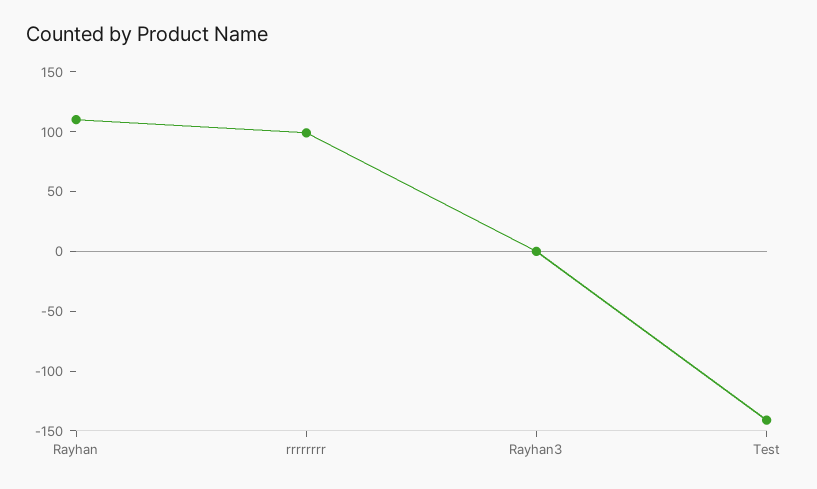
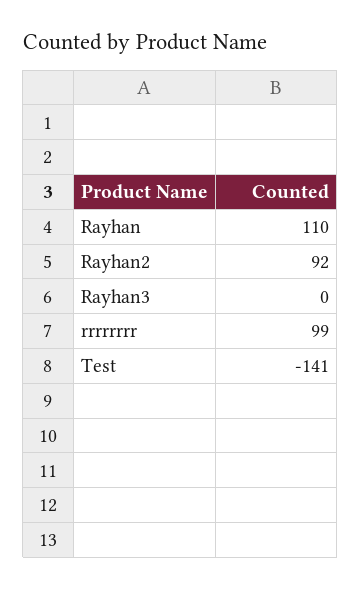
Rayhan2: none -> 92

